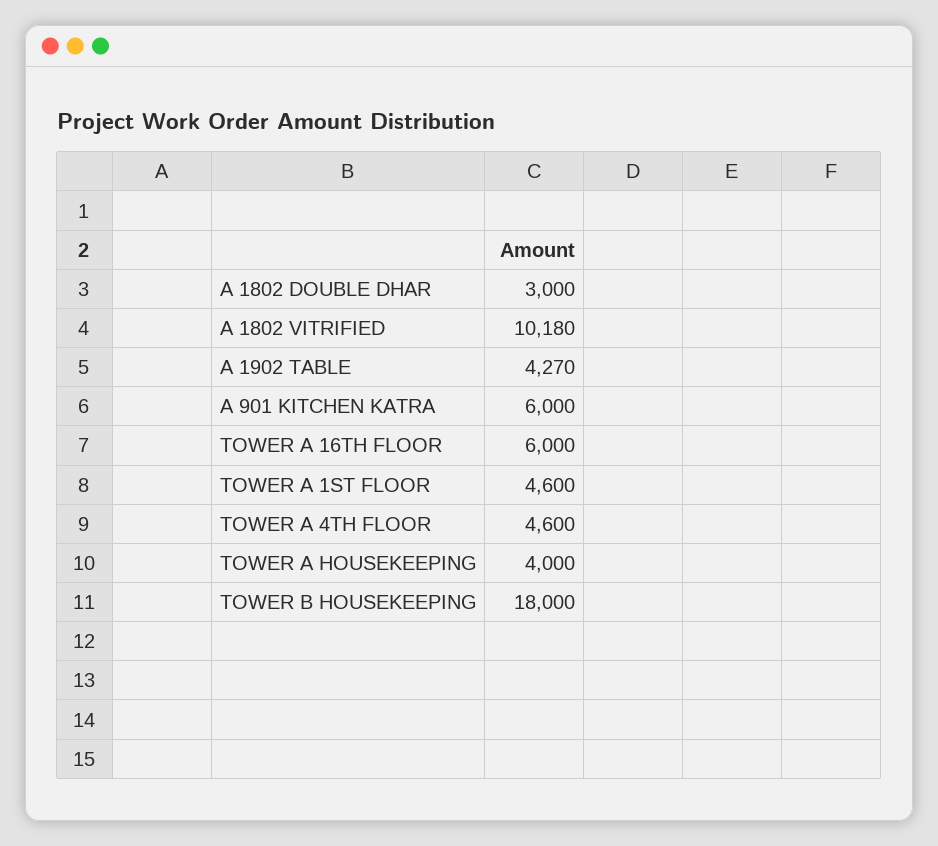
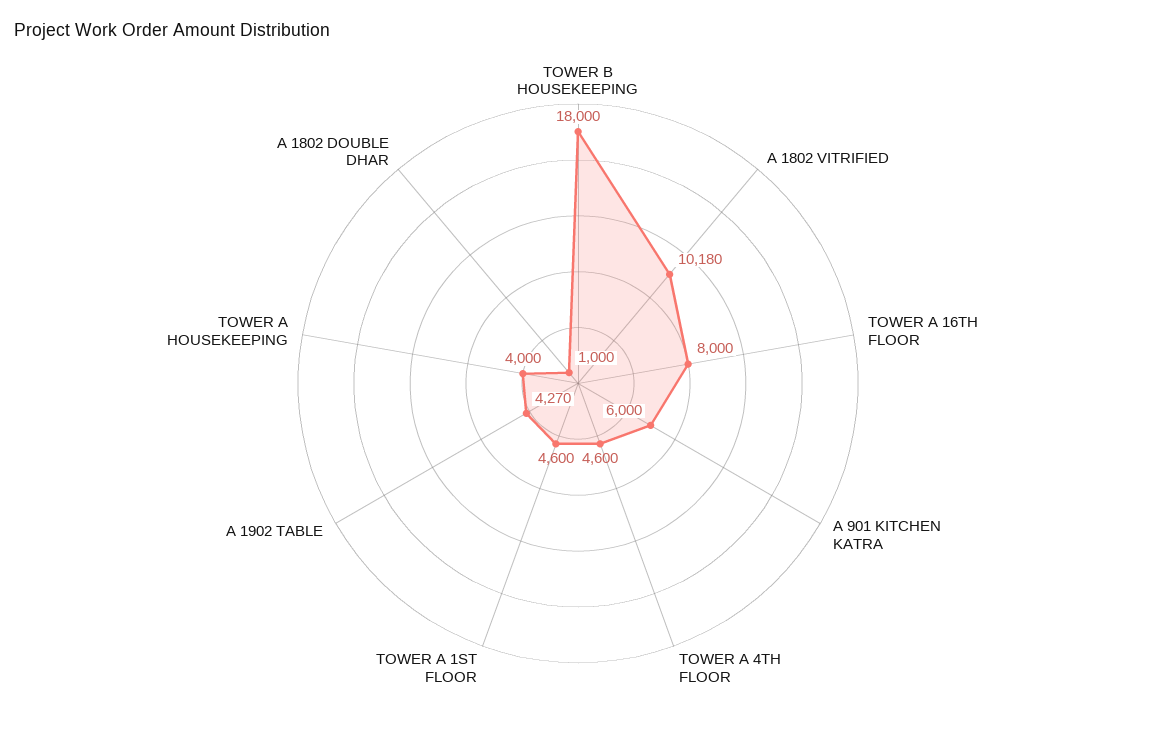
A 1802 DOUBLE DHAR: 3000 -> 1000
TOWER A 16TH FLOOR: 6000 -> 8000

